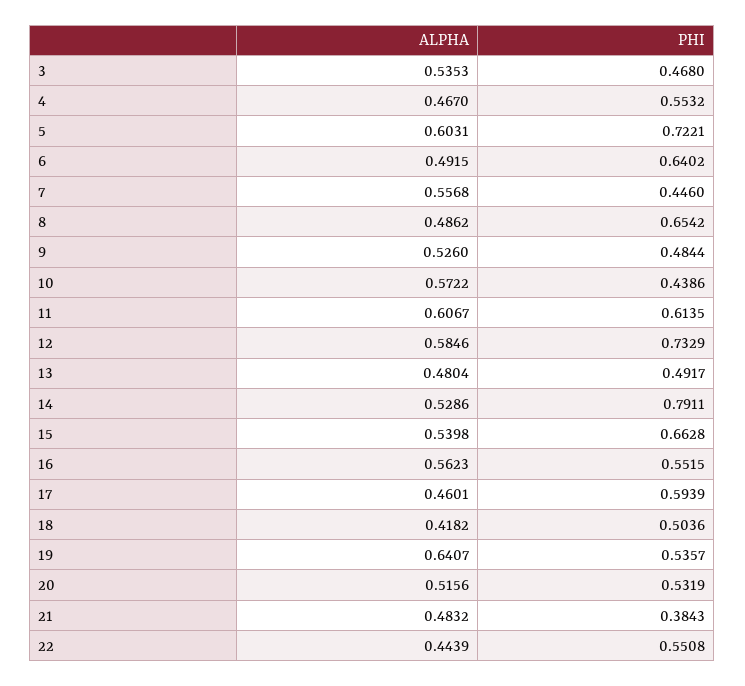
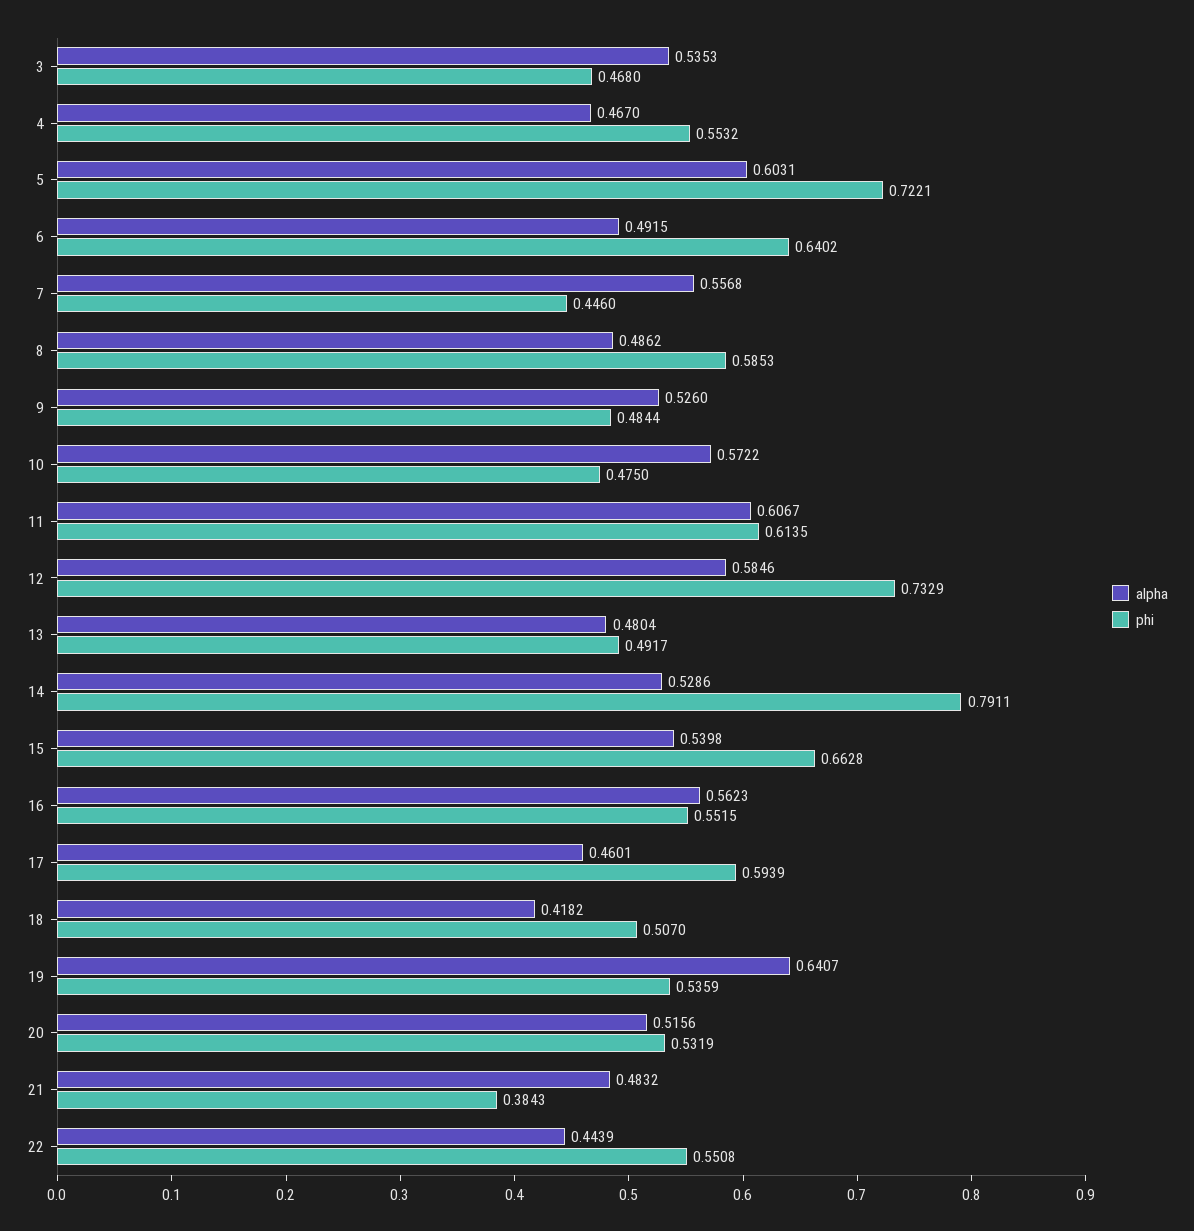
PHI, 8: 0.6542 -> 0.5853
PHI, 10: 0.4386 -> 0.475
PHI, 18: 0.5036 -> 0.507
PHI, 19: 0.5357 -> 0.5359

